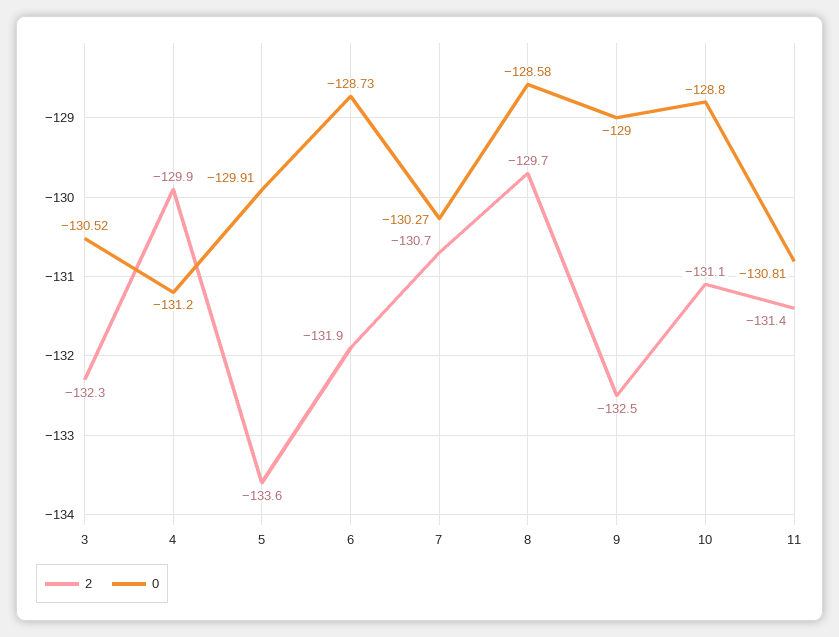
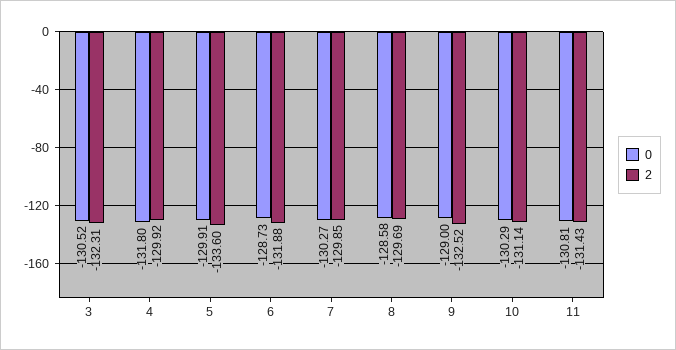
0, 4: -131.2 -> -131.8
2, 7: -130.7 -> -129.85
0, 10: -128.8 -> -130.29

